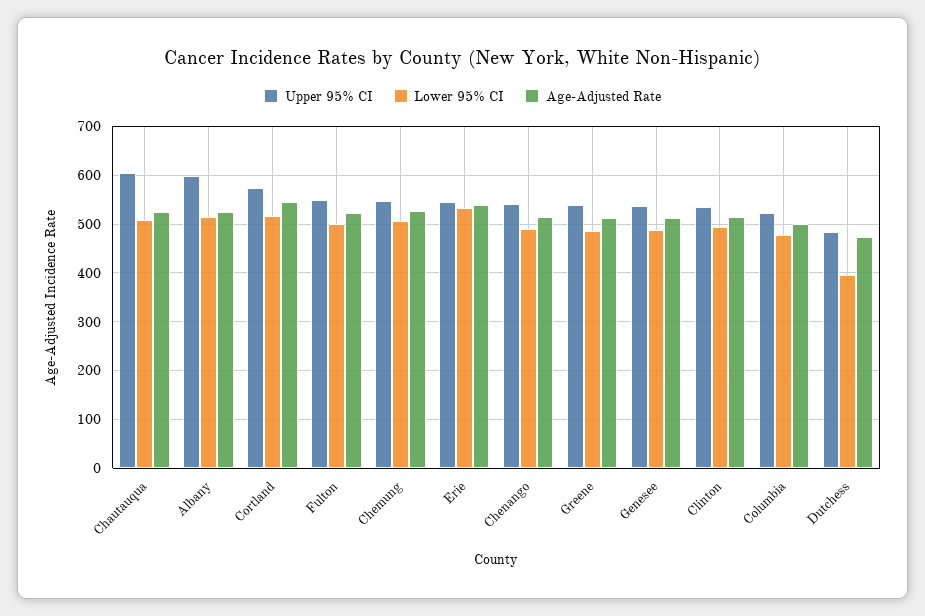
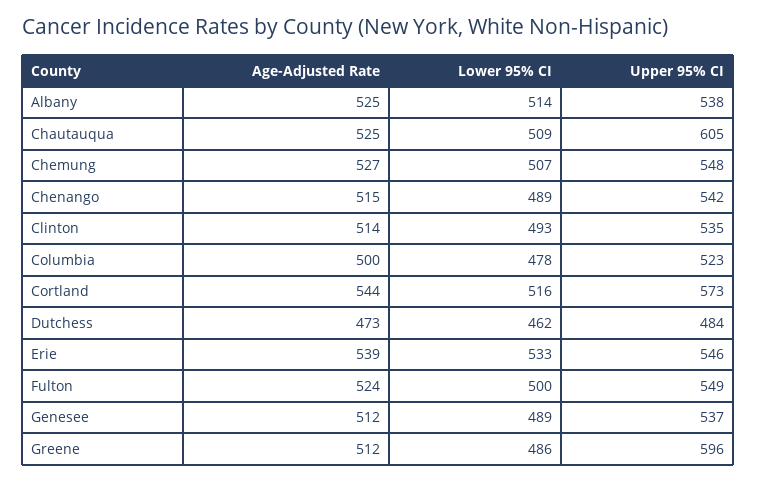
Upper 95% CI, Albany: 600 -> 538
Upper 95% CI, Greene: 540 -> 596
Lower 95% CI, Dutchess: 400 -> 462

